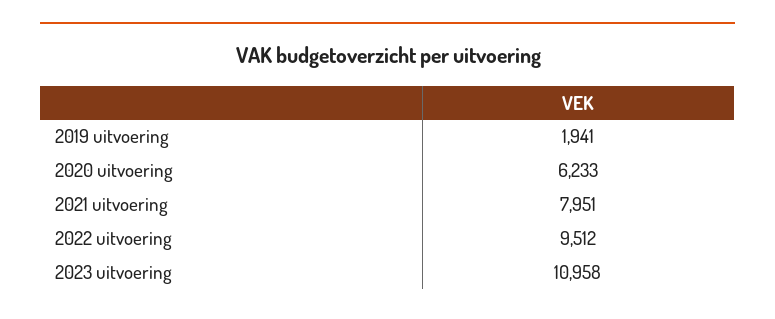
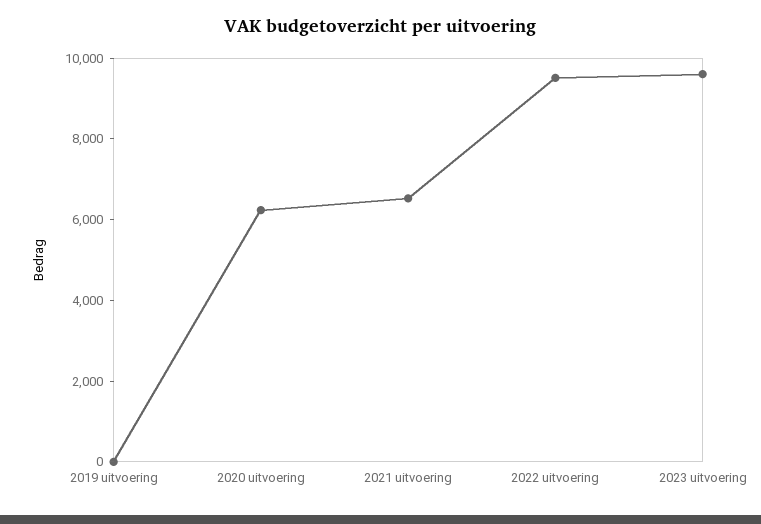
2019 uitvoering: 1941 -> 0
2021 uitvoering: 7951 -> 6500
2023 uitvoering: 10958 -> 9500

